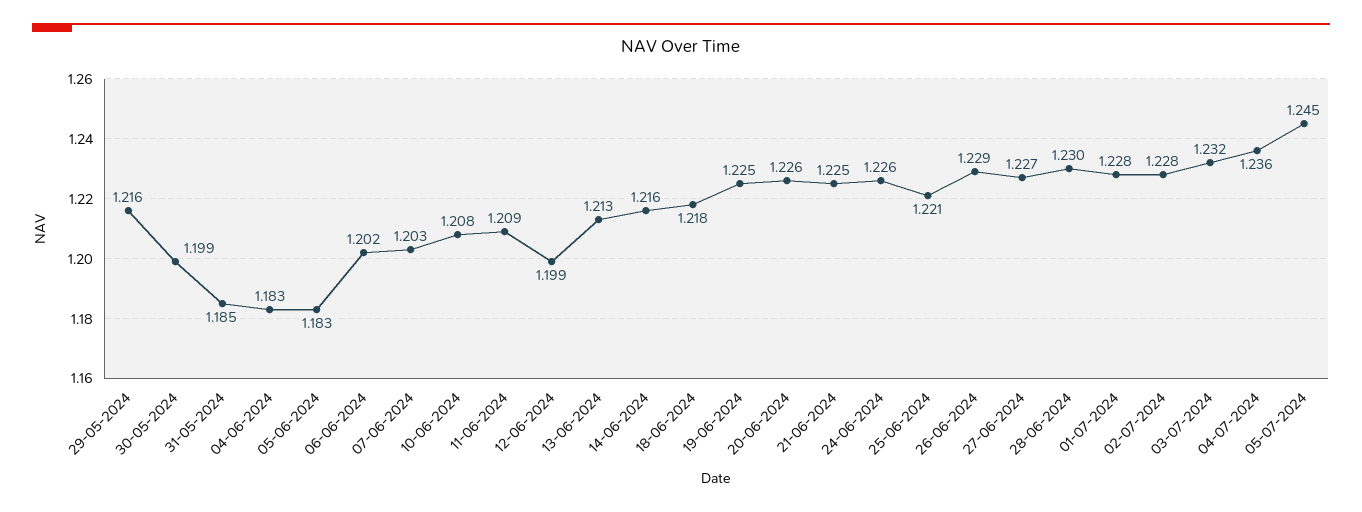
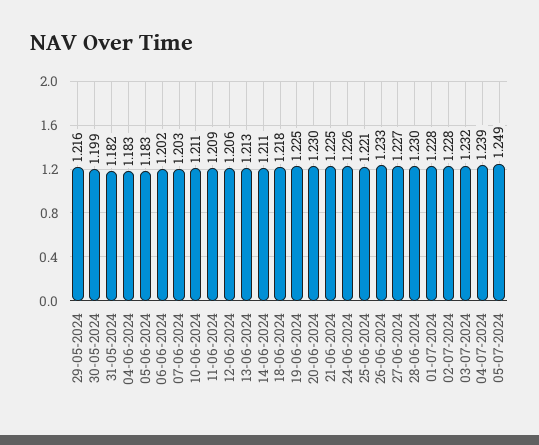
31-05-2024: 1.185 -> 1.182
10-06-2024: 1.208 -> 1.211
12-06-2024: 1.199 -> 1.206
14-06-2024: 1.216 -> 1.211
20-06-2024: 1.226 -> 1.23
26-06-2024: 1.229 -> 1.233
04-07-2024: 1.236 -> 1.239
05-07-2024: 1.245 -> 1.249

